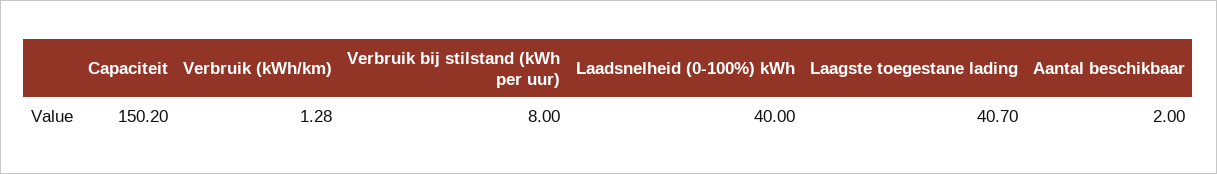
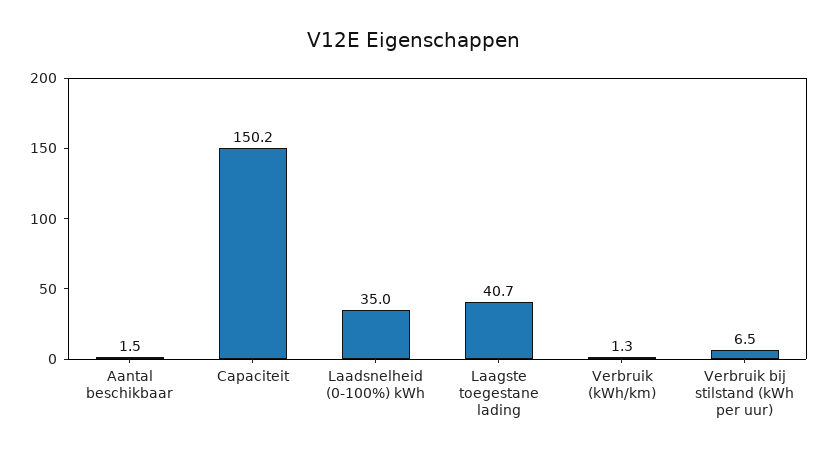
Verbruik bij stilstand (kWh per uur): 8 -> 6.5
Laadsnelheid (0-100%) kWh: 40 -> 35
Aantal beschikbaar: 2 -> 1.5

